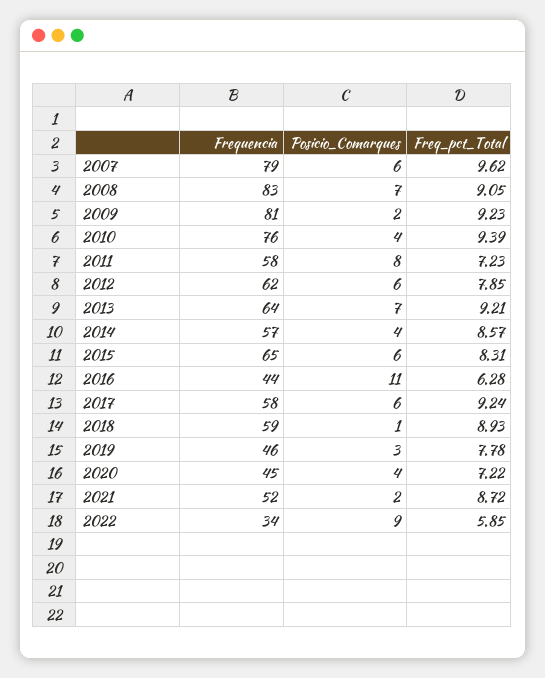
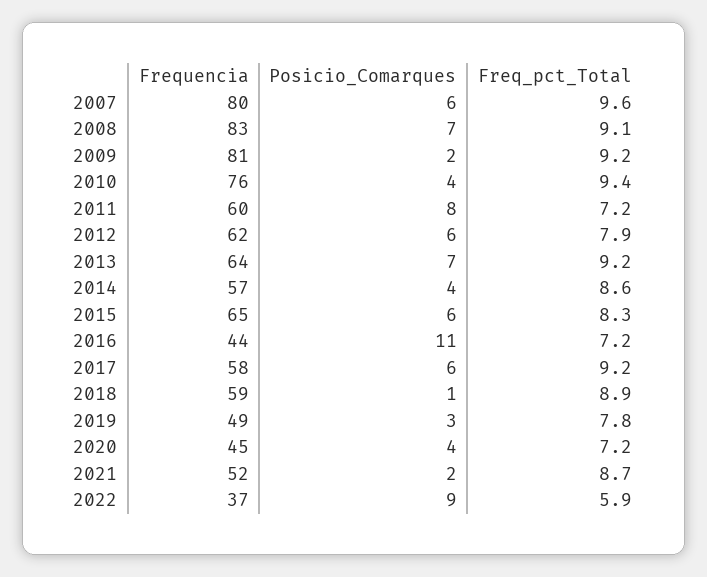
Frequencia, 2007: 79 -> 80
Frequencia, 2011: 58 -> 60
Freq_pct_Total, 2016: 6.28 -> 7.2
Frequencia, 2019: 46 -> 49
Frequencia, 2022: 34 -> 37

